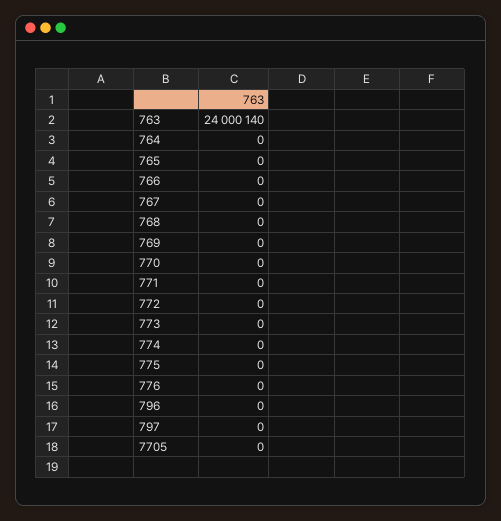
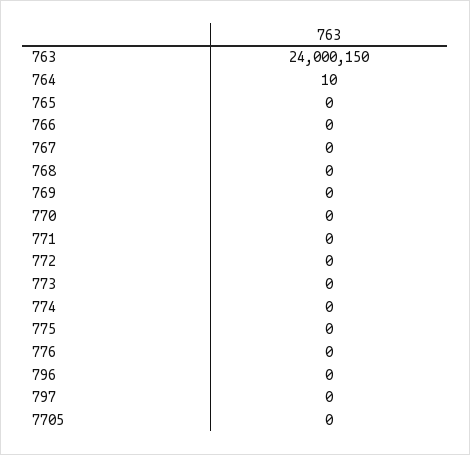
763: 24000140 -> 24000150
764: 0 -> 10

